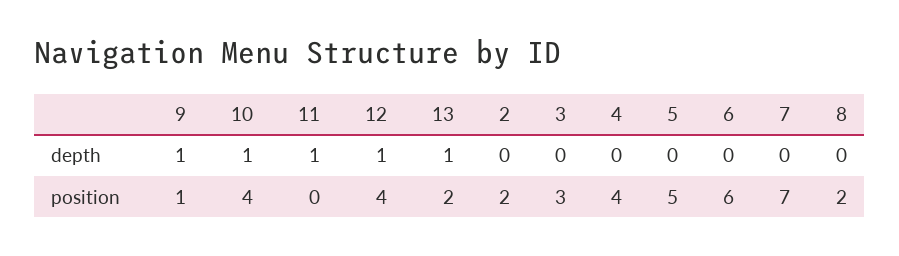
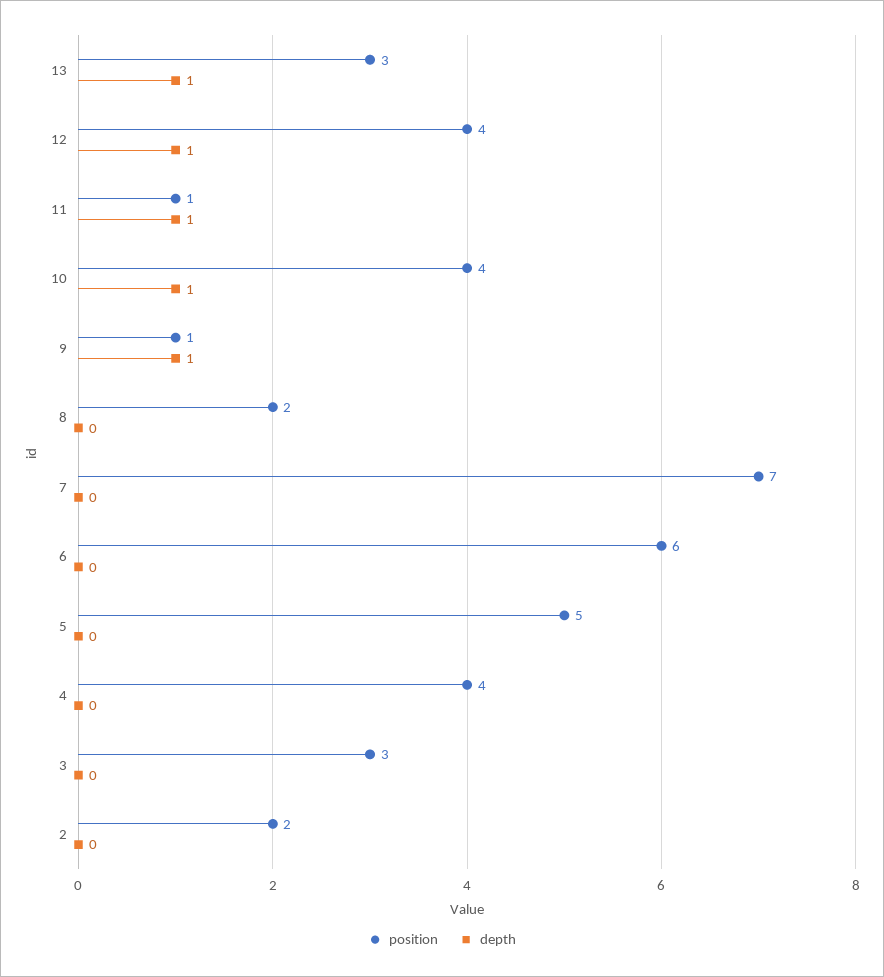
position, 11: 0 -> 1
position, 13: 2 -> 3

